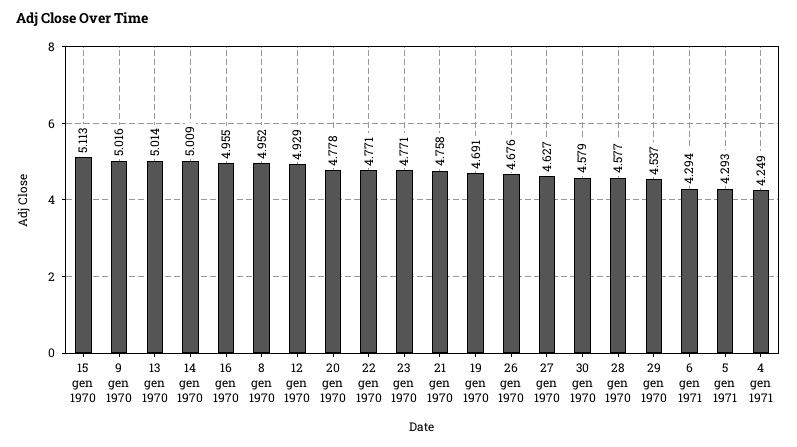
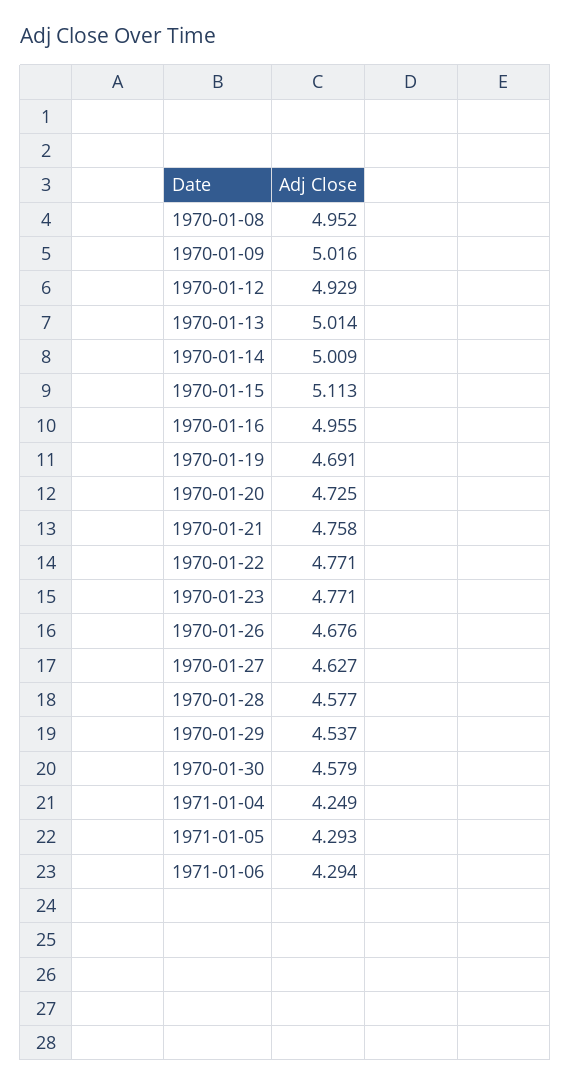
20 gen 1970: 4.778 -> 4.725

